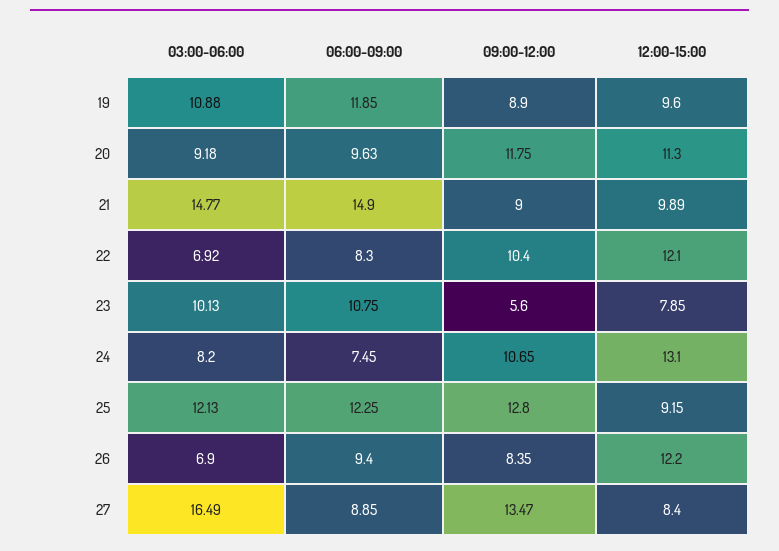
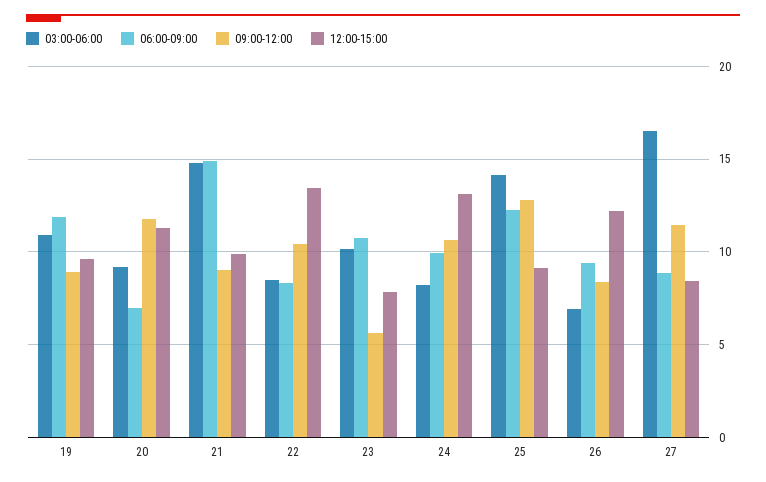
06:00-09:00, 20: 9.63 -> 7
03:00-06:00, 22: 6.92 -> 8.5
12:00-15:00, 22: 12.1 -> 13.5
06:00-09:00, 24: 7.45 -> 10
03:00-06:00, 25: 12.13 -> 14
09:00-12:00, 27: 13.47 -> 11.5

